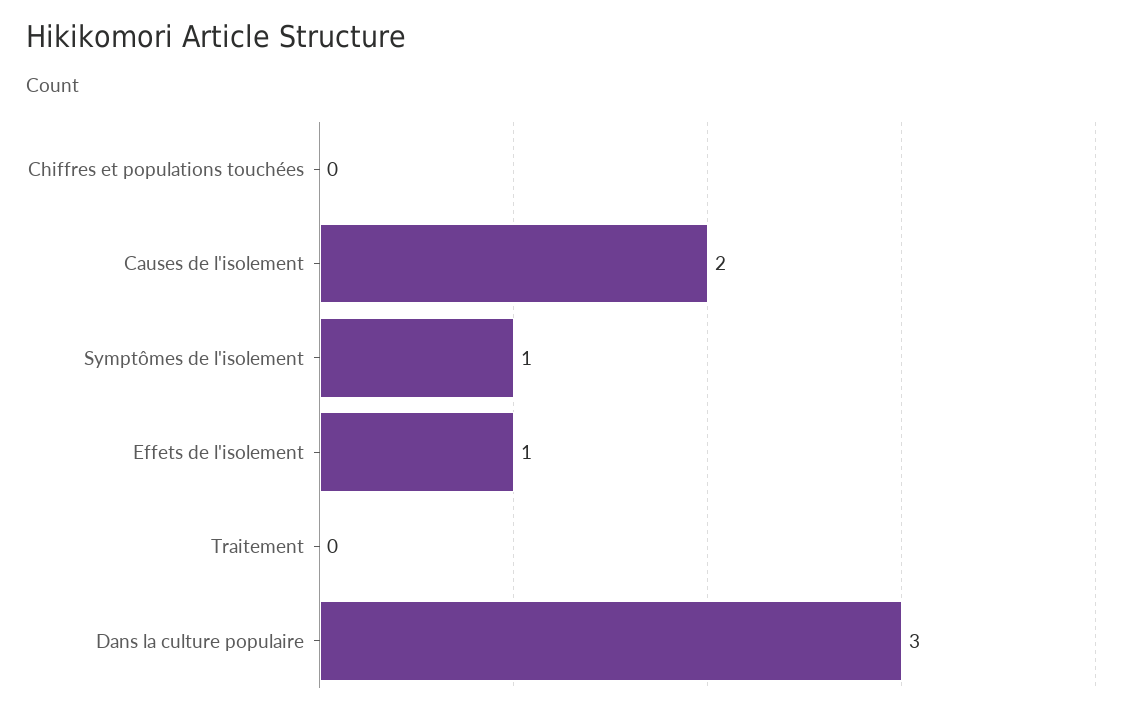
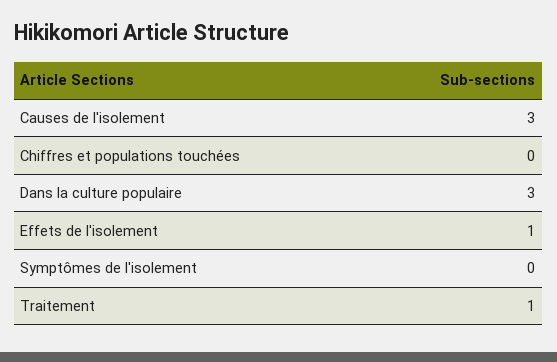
Causes de l'isolement: 2 -> 3
Symptômes de l'isolement: 1 -> 0
Traitement: 0 -> 1

